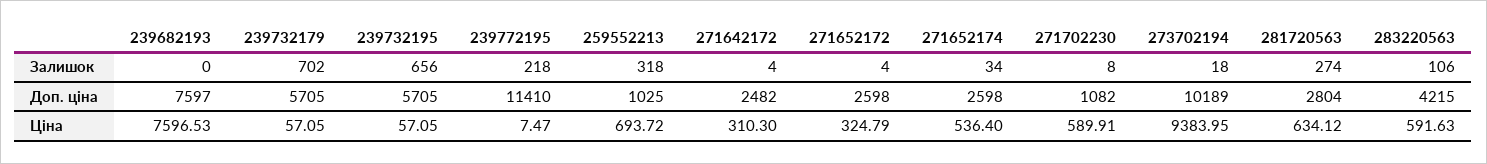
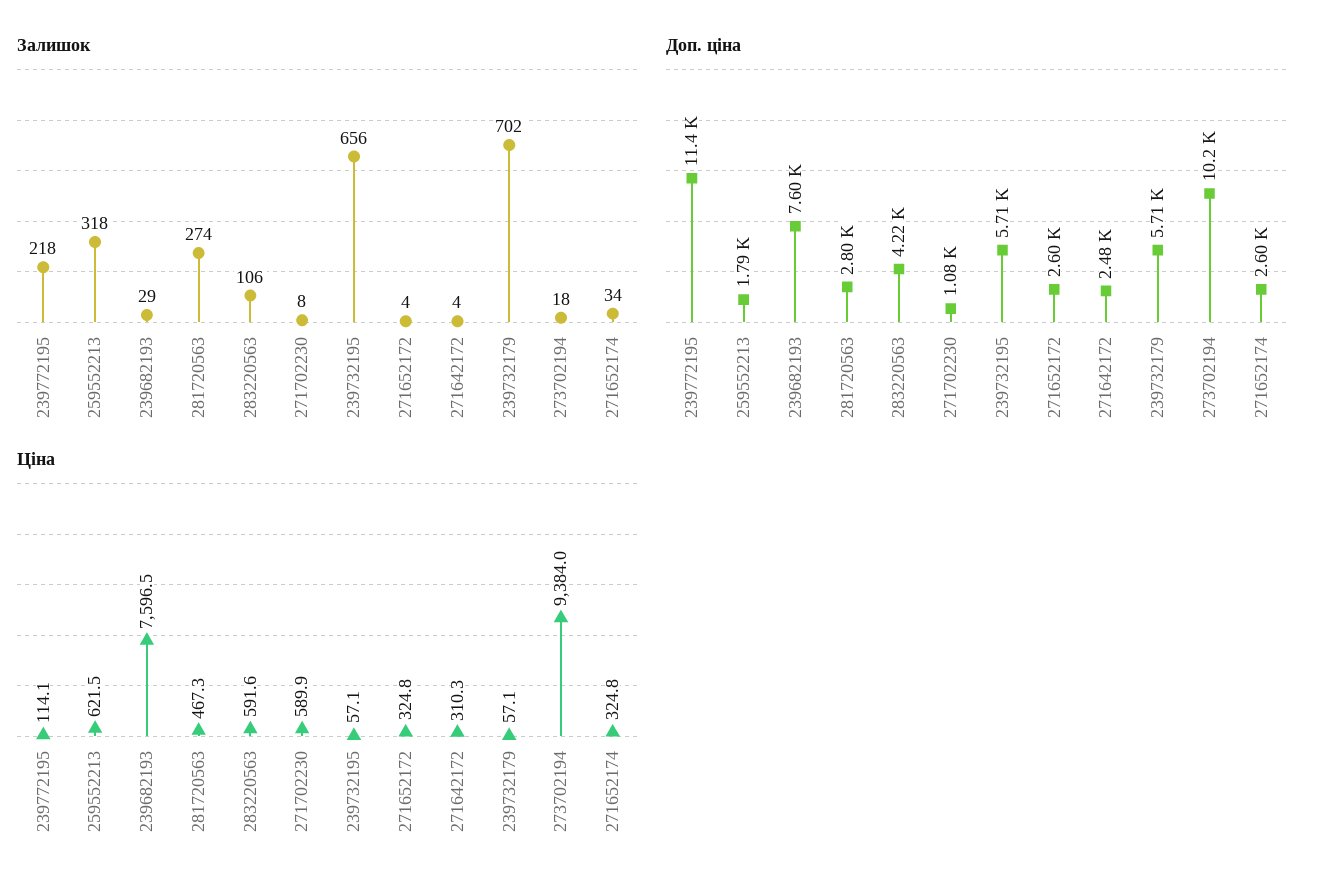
Залишок, 239682193: 0 -> 29
Доп. ціна, 259552213: 1025 -> 1790
Ціна, 239772195: 7.47 -> 114.1
Ціна, 259552213: 693.72 -> 621.5
Ціна, 271652174: 536.4 -> 324.8
Ціна, 281720563: 634.12 -> 467.3

